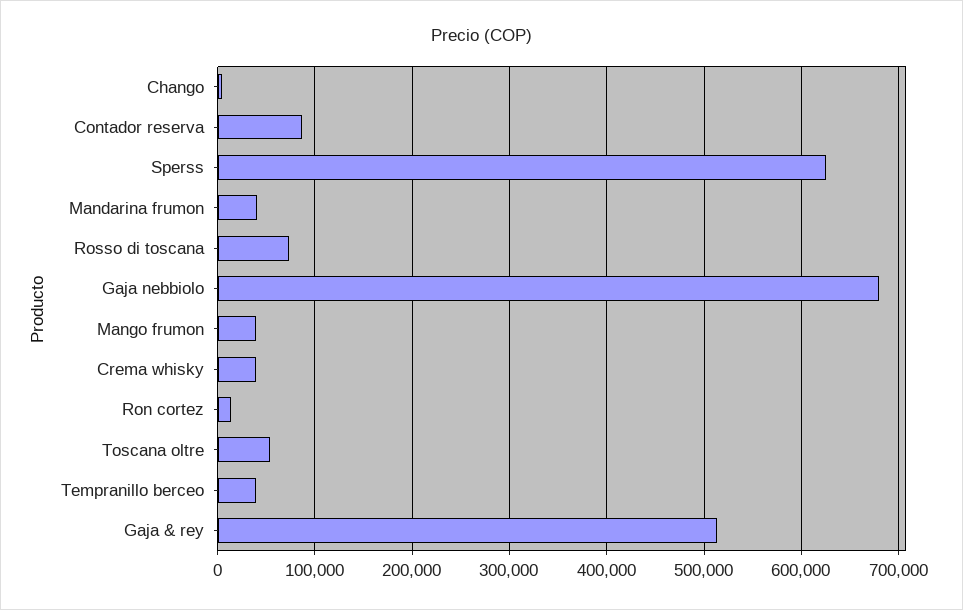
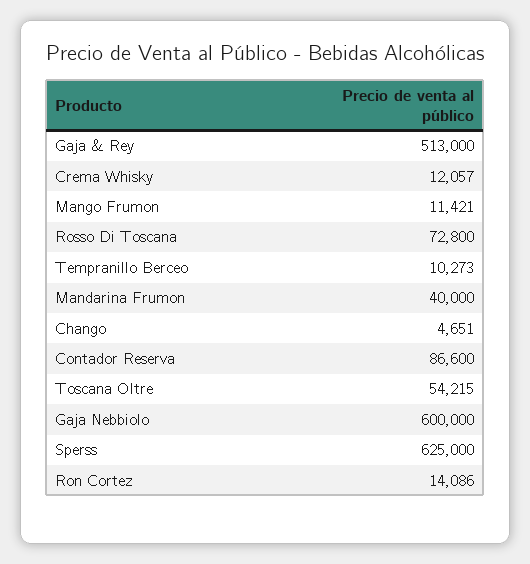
Gaja nebbiolo: 680000 -> 600000
Mango frumon: 40000 -> 11421
Crema whisky: 40000 -> 12057
Tempranillo berceo: 40000 -> 10273

